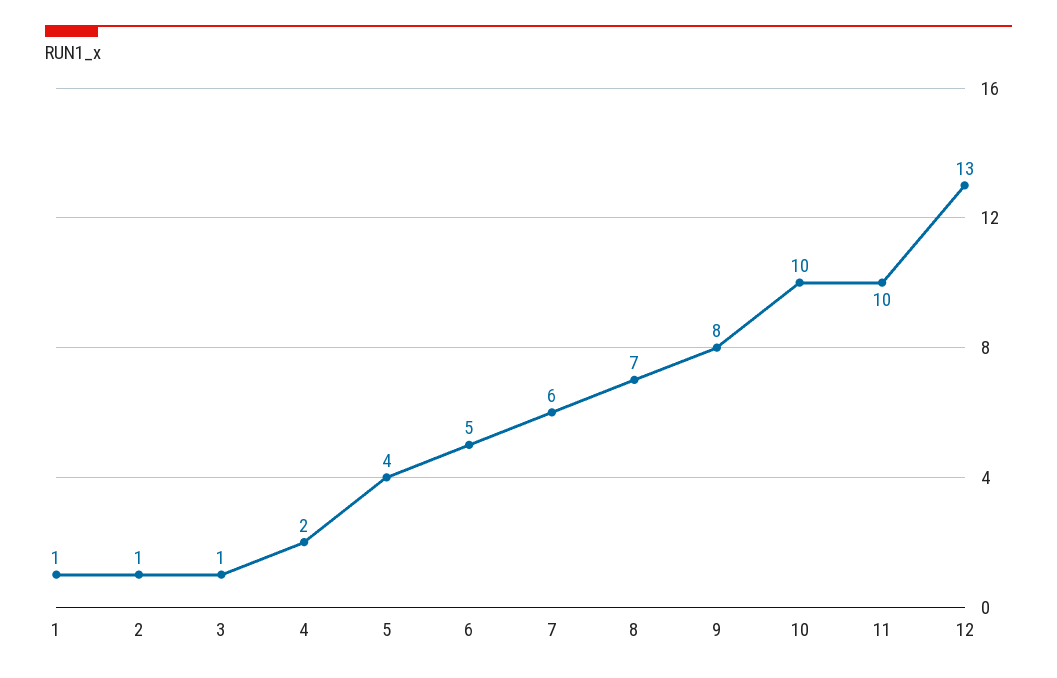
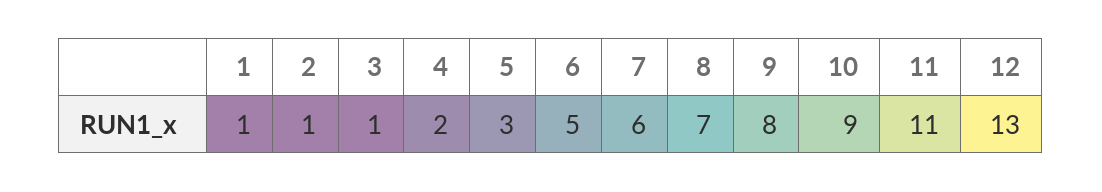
5: 4 -> 3
10: 10 -> 9
11: 10 -> 11

